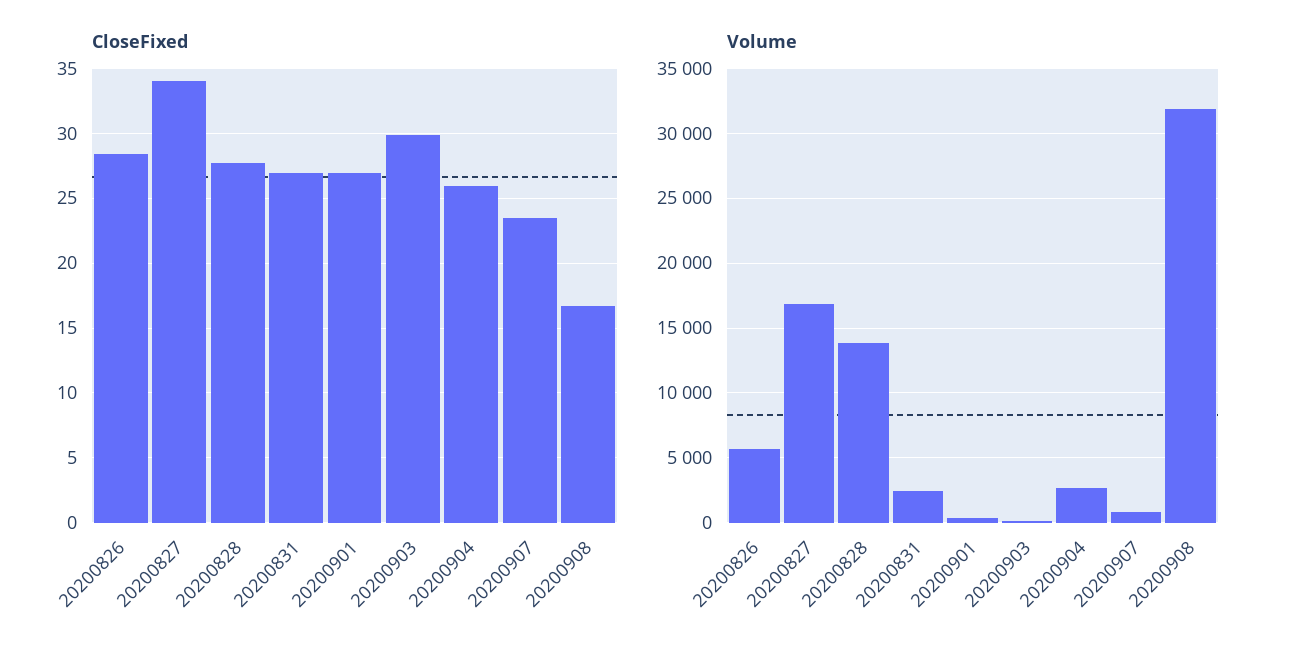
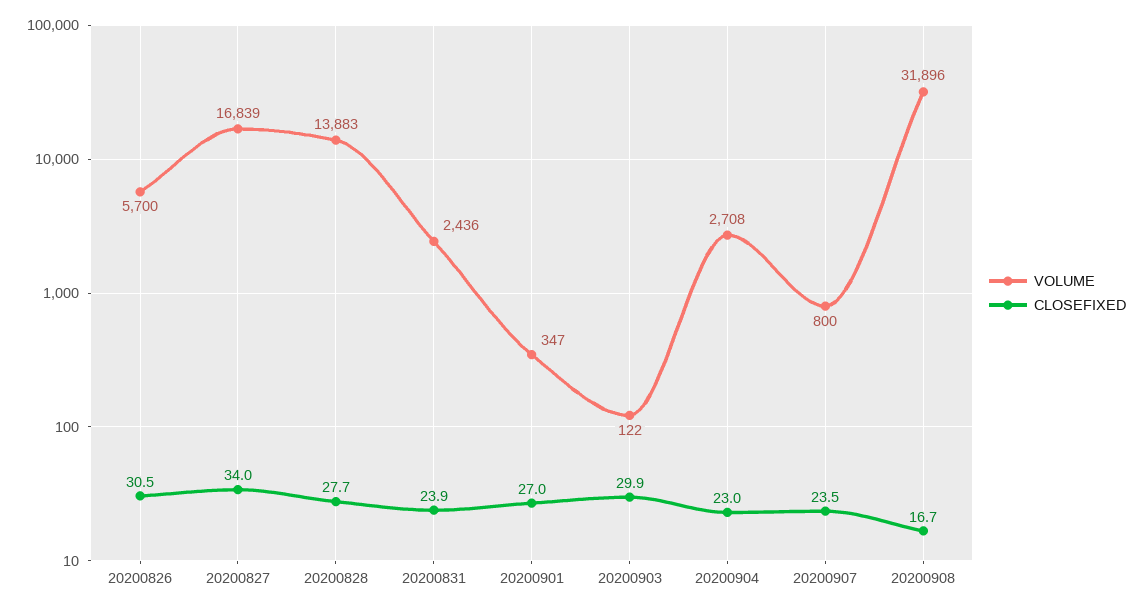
CloseFixed, 20200826: 28.5 -> 30.5
CloseFixed, 20200831: 27 -> 23.9
CloseFixed, 20200904: 26 -> 23

